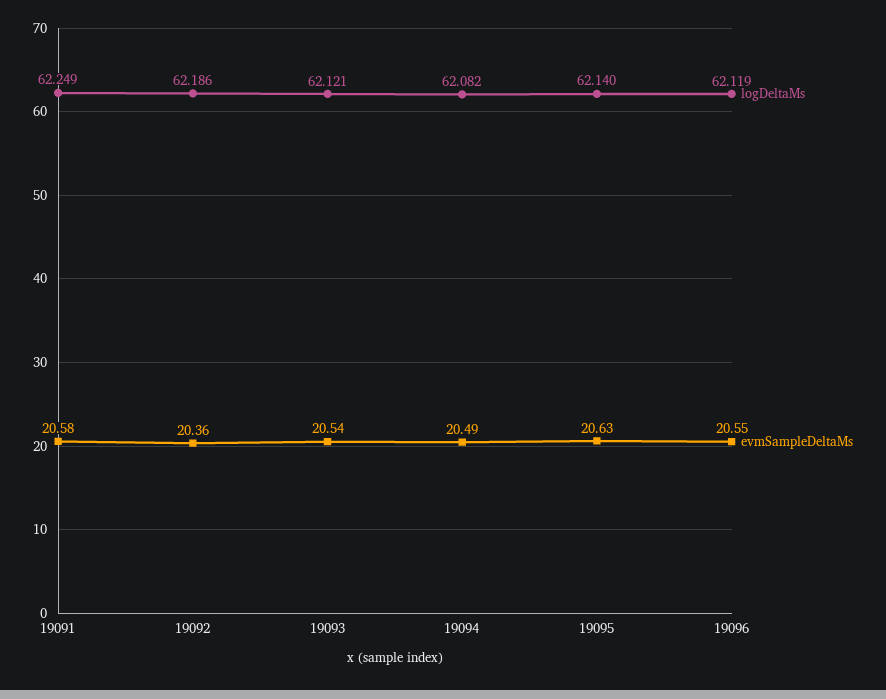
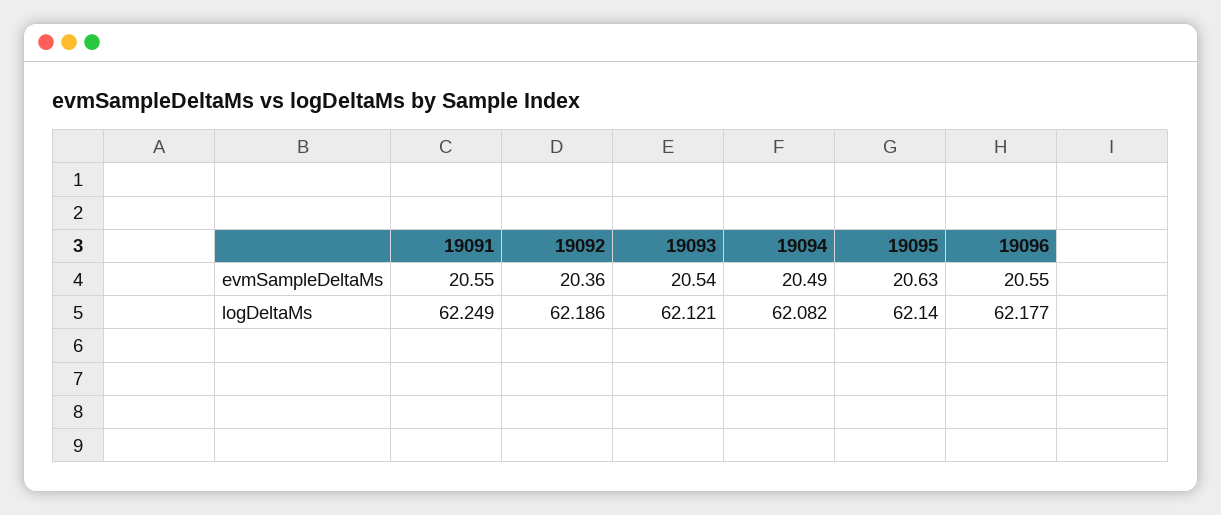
evmSampleDeltaMs, 19091: 20.58 -> 20.55
logDeltaMs, 19096: 62.119 -> 62.177

